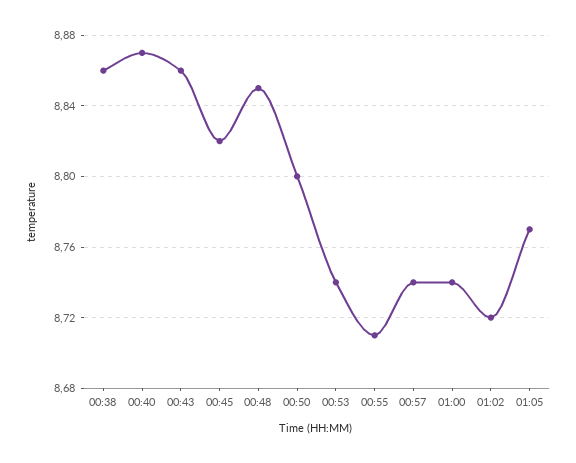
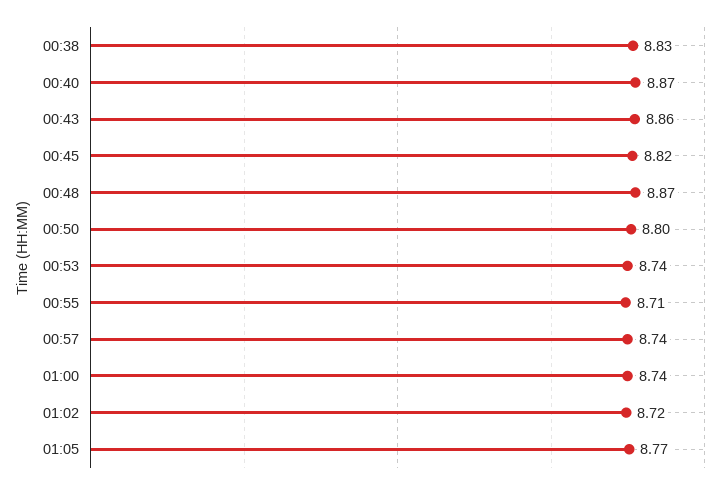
00:38: 8.86 -> 8.83
00:48: 8.85 -> 8.87

